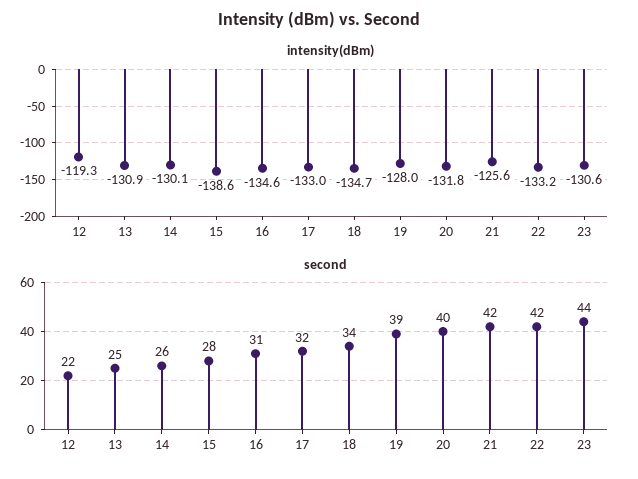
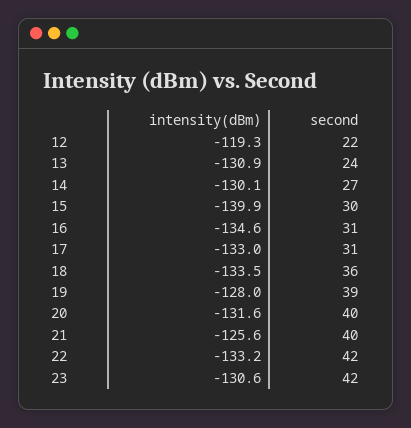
intensity(dBm), 15: -138.6 -> -139.9
intensity(dBm), 18: -134.7 -> -133.5
intensity(dBm), 20: -131.8 -> -131.6
second, 13: 25 -> 24
second, 14: 26 -> 27
second, 15: 28 -> 30
second, 17: 32 -> 31
second, 18: 34 -> 36
second, 21: 42 -> 40
second, 23: 44 -> 42

